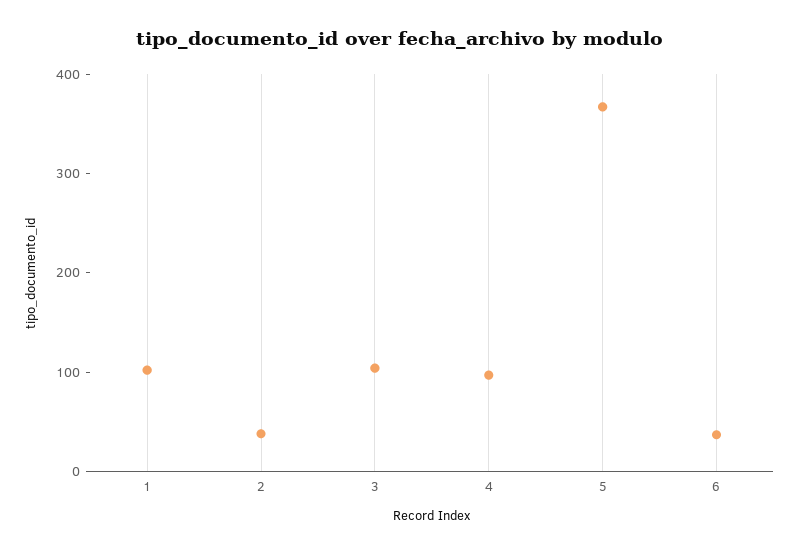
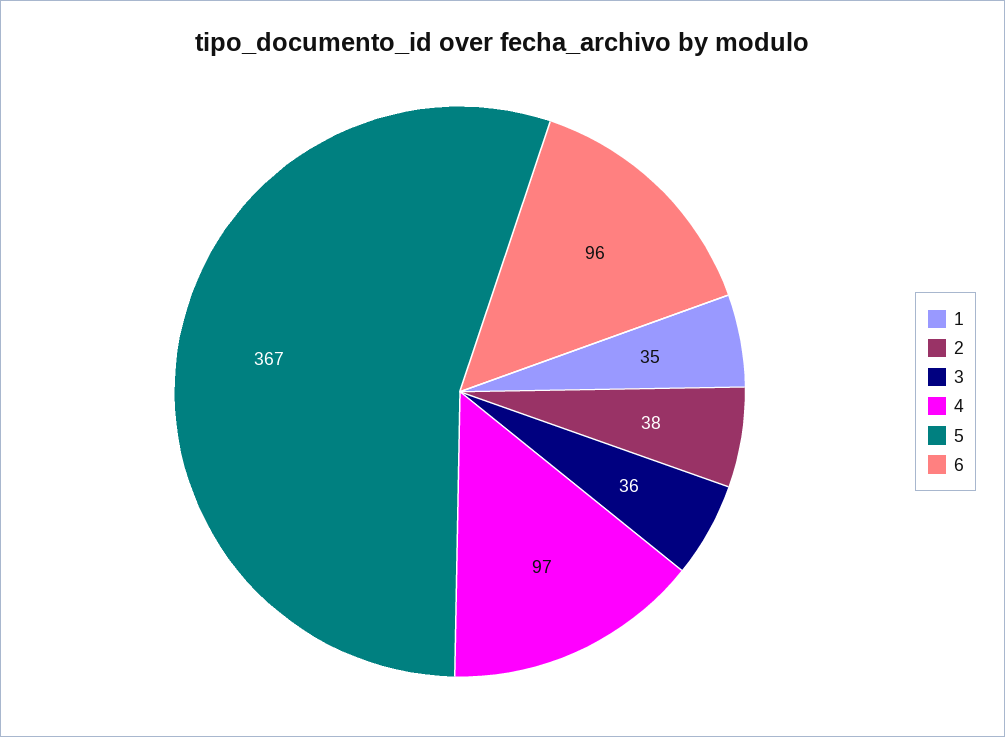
1: 100 -> 35
3: 100 -> 36
6: 40 -> 96

